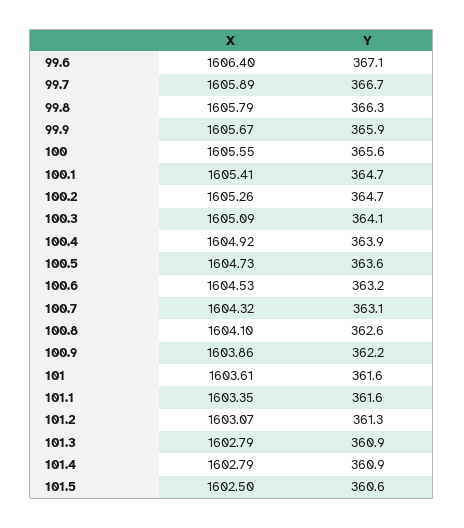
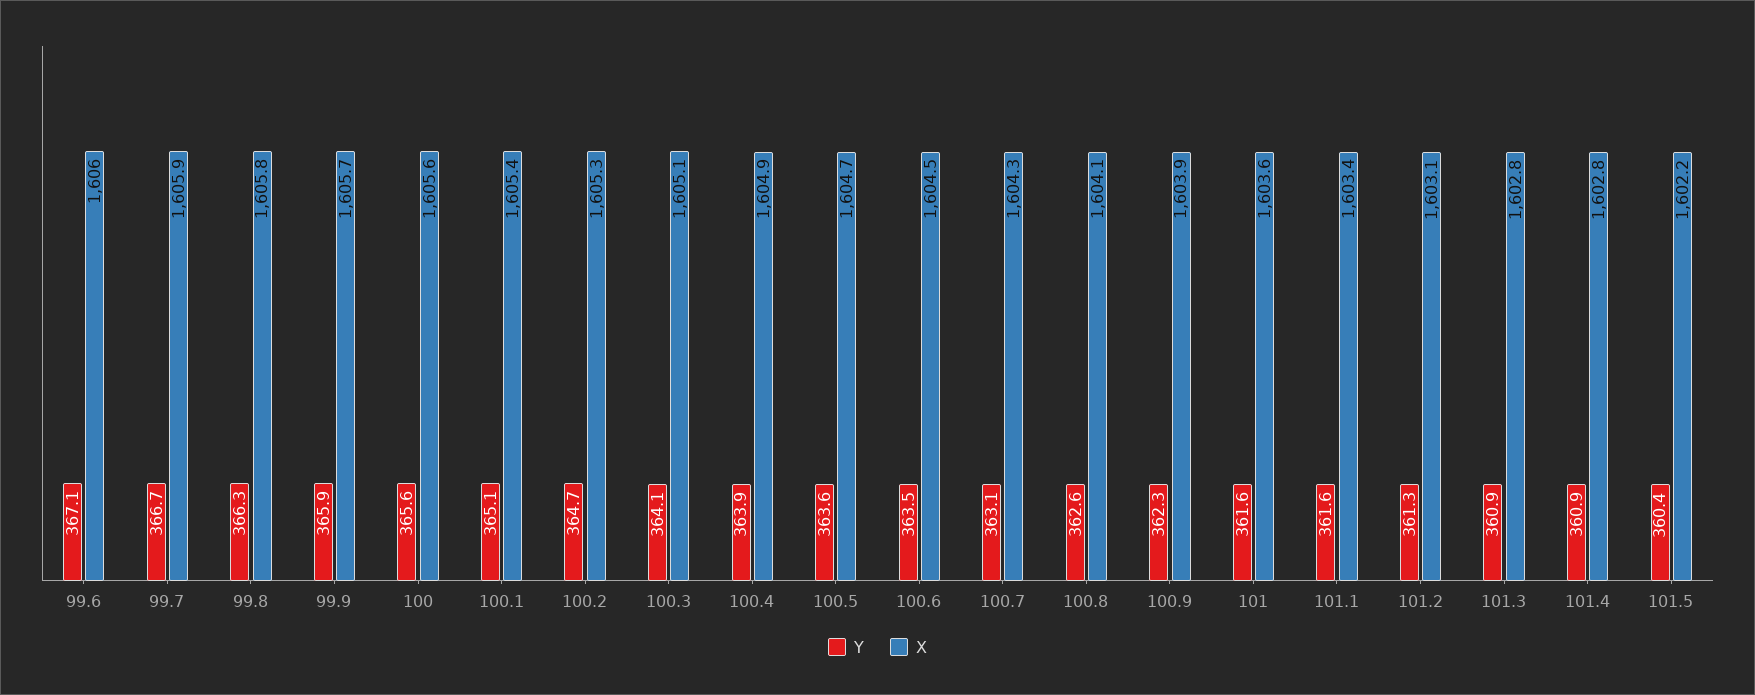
X, 99.6: 1606.4 -> 1606
Y, 100.1: 364.7 -> 365.1
Y, 100.6: 363.2 -> 363.5
Y, 100.9: 362.2 -> 362.3
X, 101.5: 1602.5 -> 1602.2
Y, 101.5: 360.6 -> 360.4

